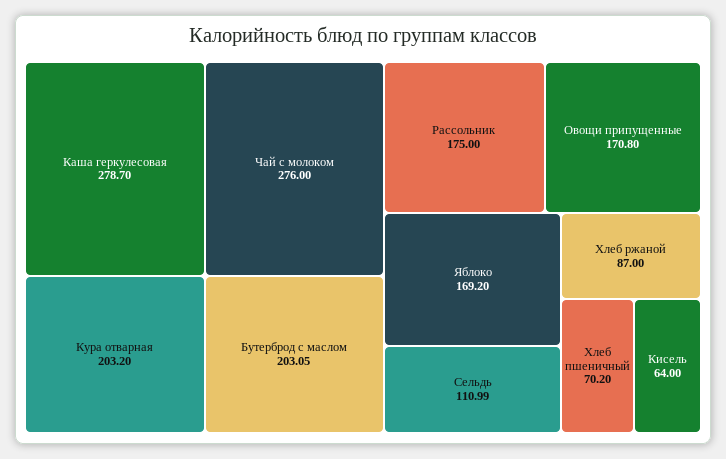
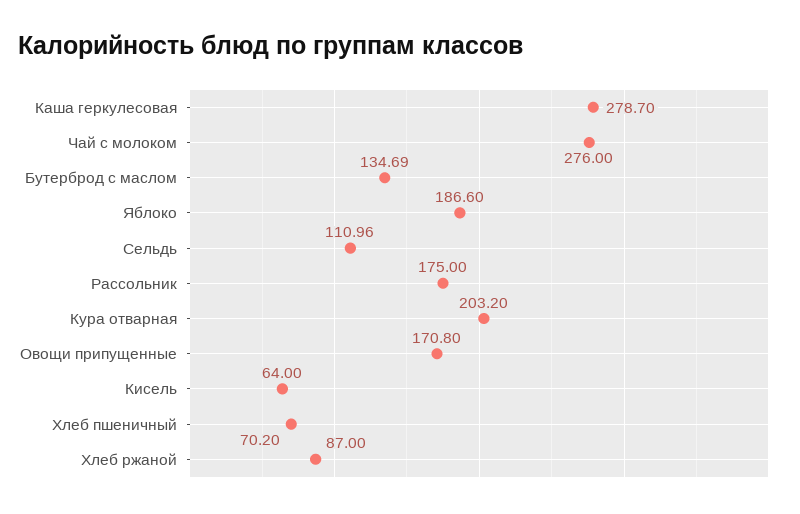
Бутерброд с маслом: 203.05 -> 134.69
Яблоко: 169.2 -> 186.6
Сельдь: 110.99 -> 110.96

